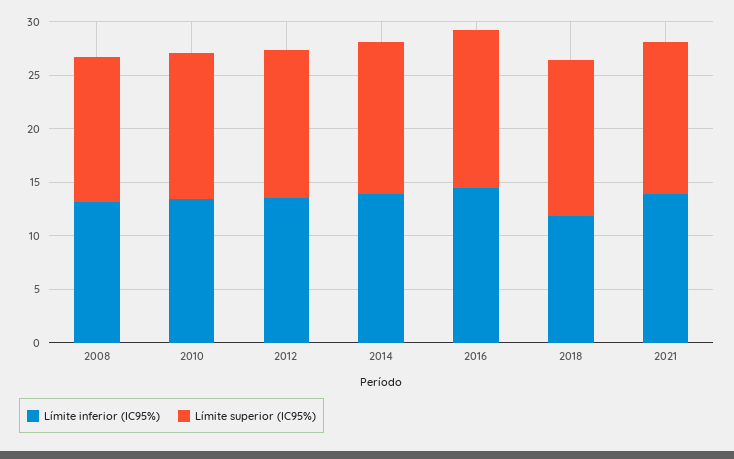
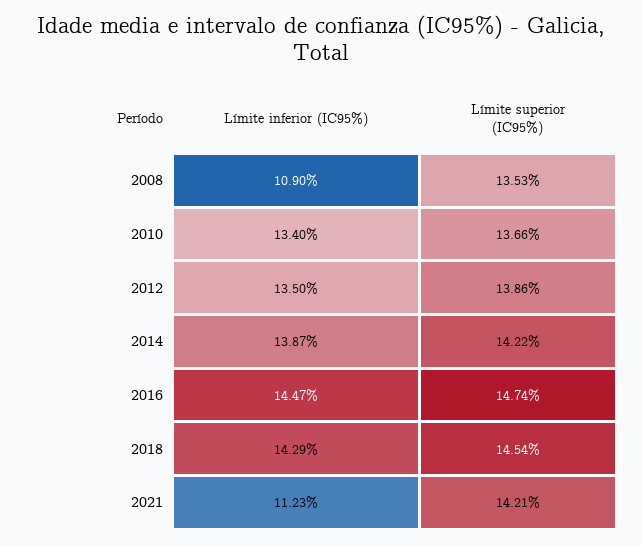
Límite inferior (IC95%), 2008: 13 -> 10.9
Límite inferior (IC95%), 2018: 12 -> 14.29
Límite inferior (IC95%), 2021: 14 -> 11.23

